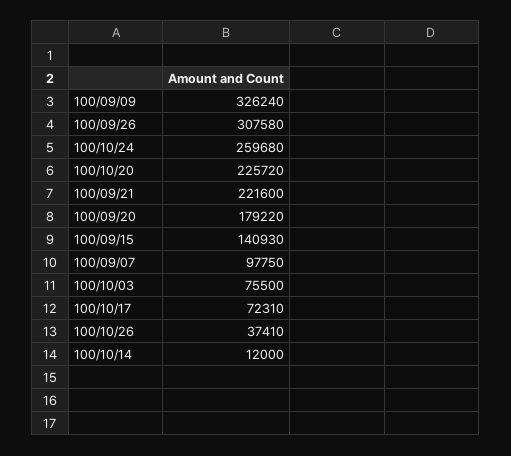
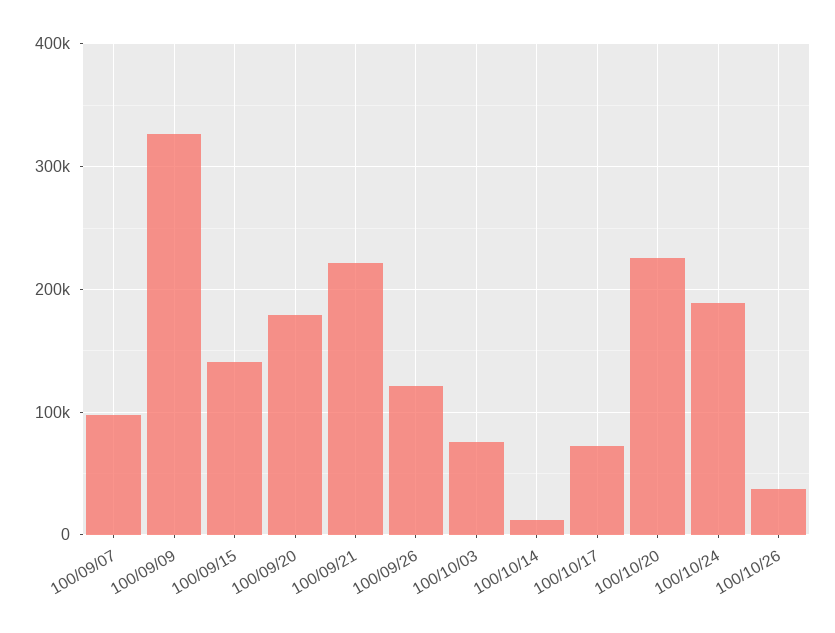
100/09/26: 307580 -> 120000
100/10/24: 259680 -> 190000

